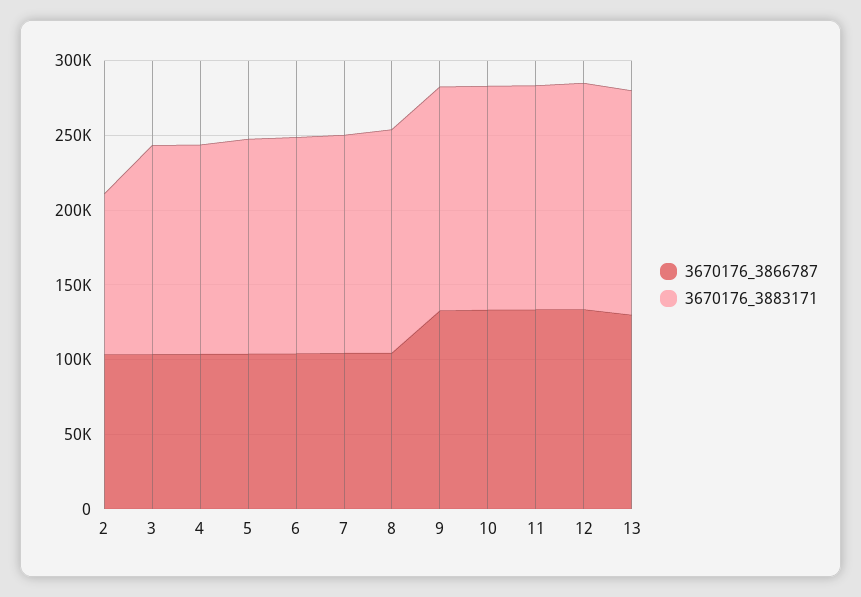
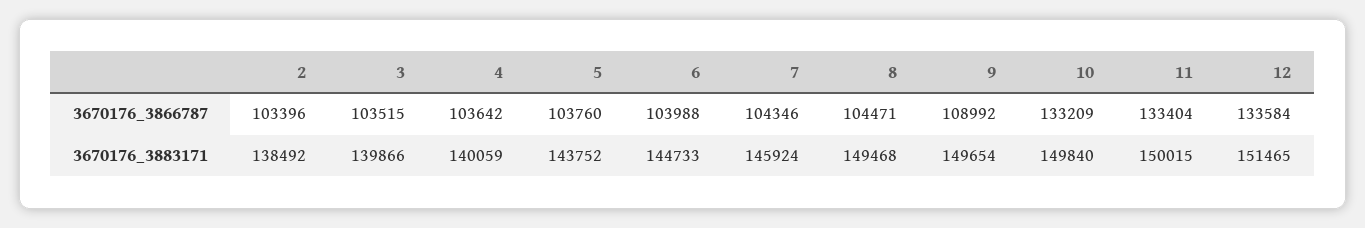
3670176_3883171, 2: 110000 -> 138492
3670176_3866787, 9: 130000 -> 108992
3670176_3866787, 13: 130000 -> none
3670176_3883171, 13: 150000 -> none

